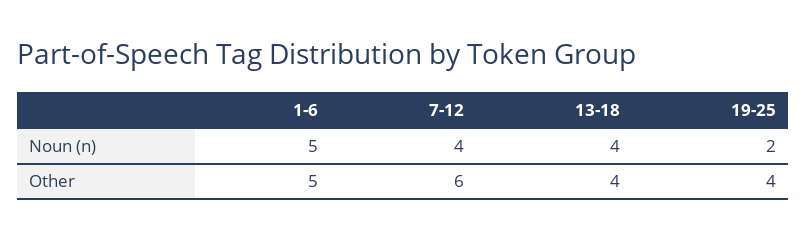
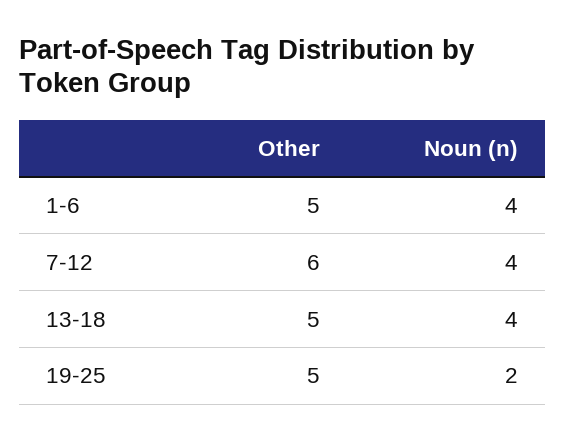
1-6, Noun (n): 5 -> 4
13-18, Other: 4 -> 5
19-25, Other: 4 -> 5

